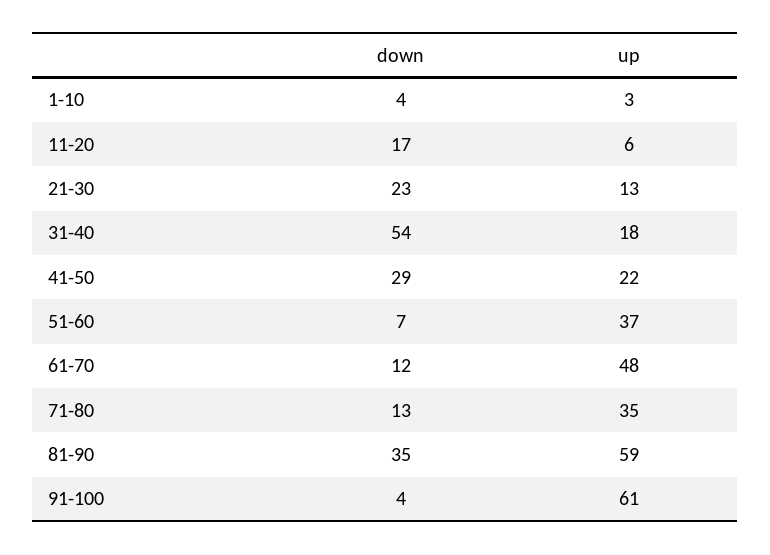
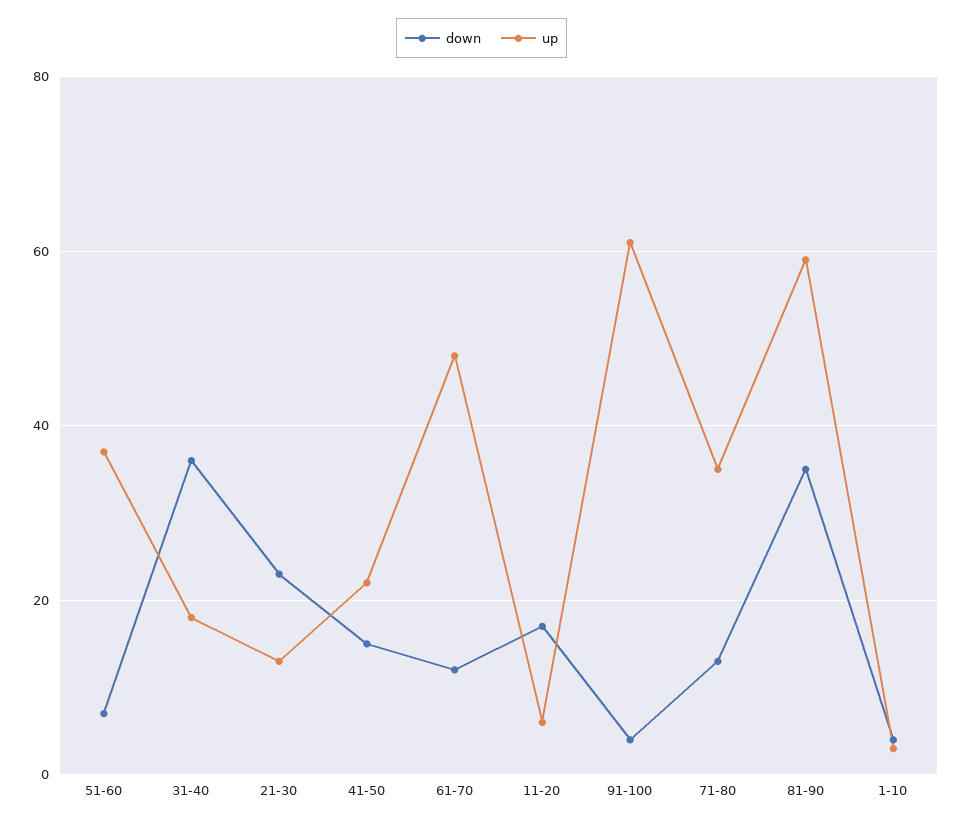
down, 31-40: 54 -> 35
down, 41-50: 29 -> 15

